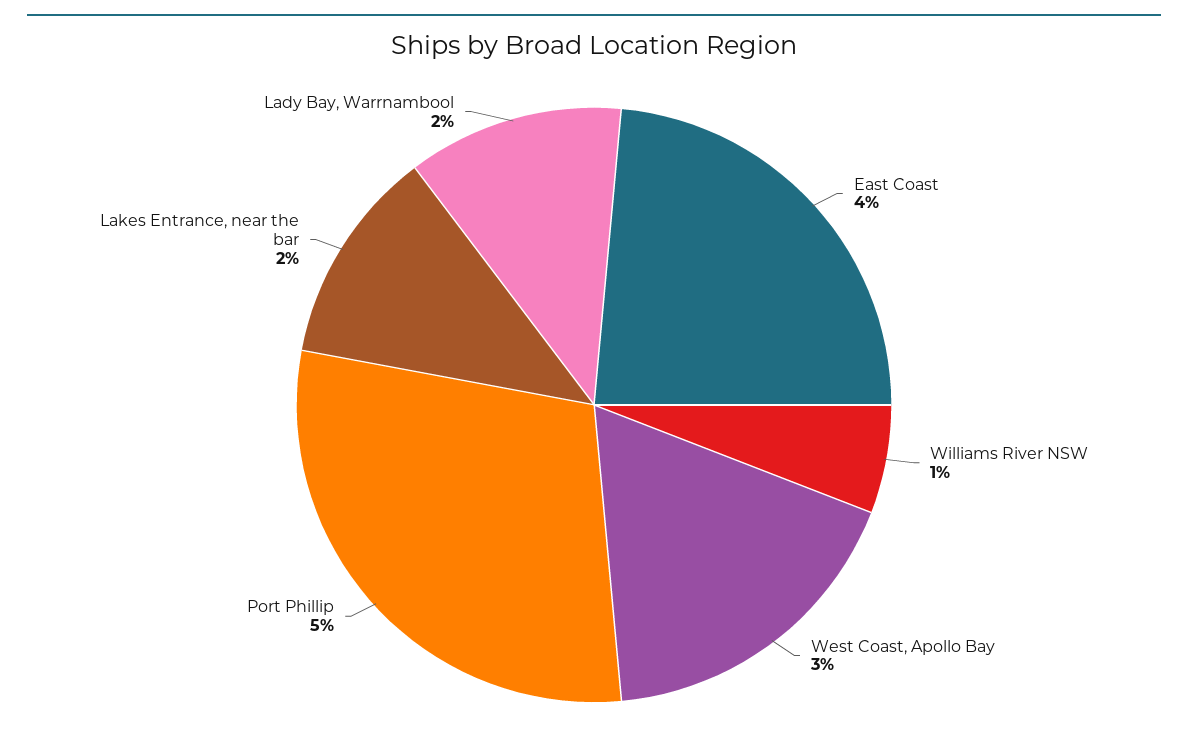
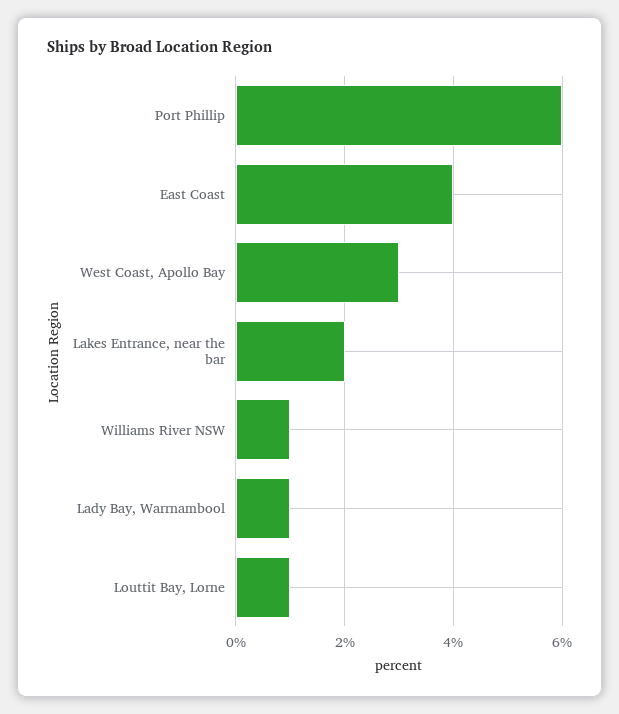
Port Phillip: 5 -> 6
Lady Bay, Warrnambool: 2 -> 1
Louttit Bay, Lorne: none -> 1

